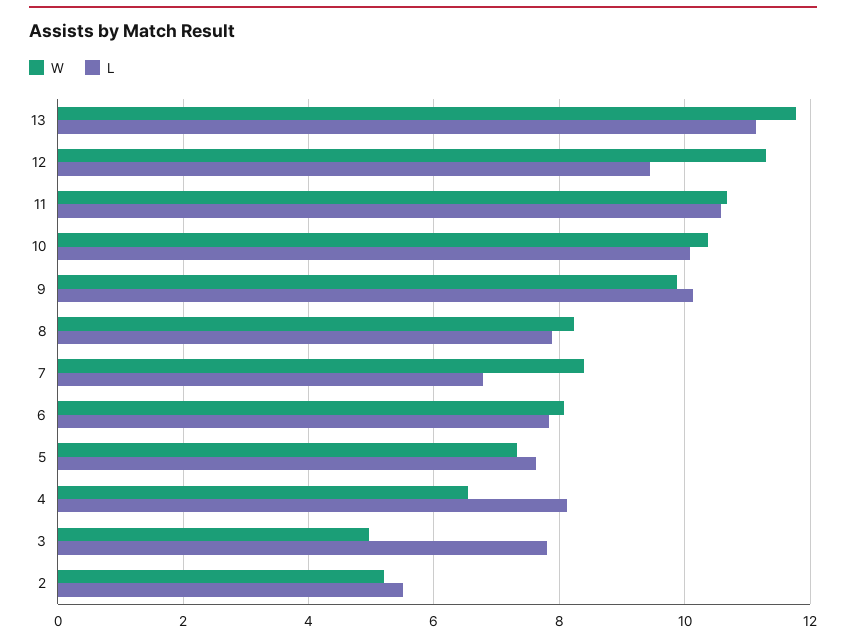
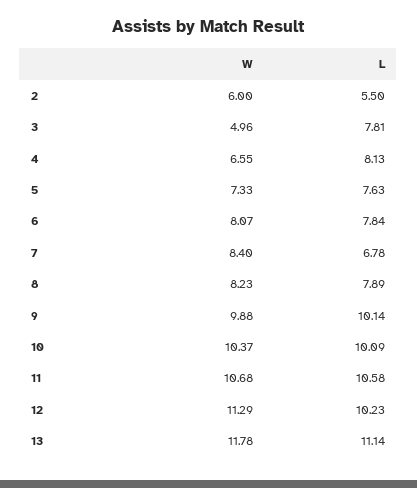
L, 12: 9.4 -> 10.23
W, 2: 5.2 -> 6

